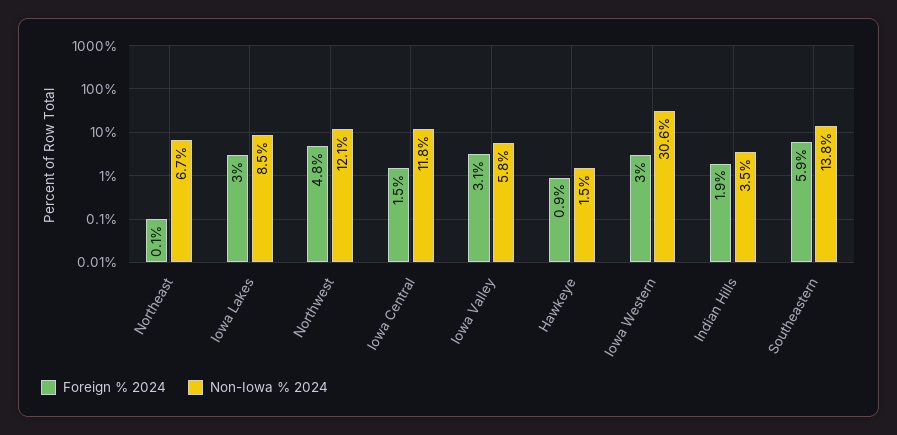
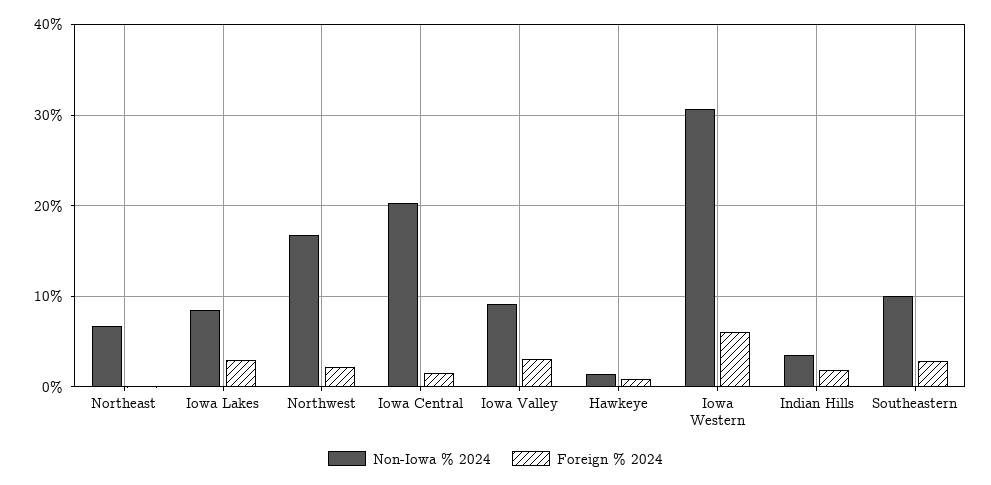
Foreign % 2024, Northwest: 4.8 -> 2
Non-Iowa % 2024, Northwest: 12.1 -> 17
Non-Iowa % 2024, Iowa Central: 11.8 -> 20
Non-Iowa % 2024, Iowa Valley: 5.8 -> 9
Foreign % 2024, Iowa Western: 3 -> 6
Foreign % 2024, Southeastern: 5.9 -> 3
Non-Iowa % 2024, Southeastern: 13.8 -> 10

